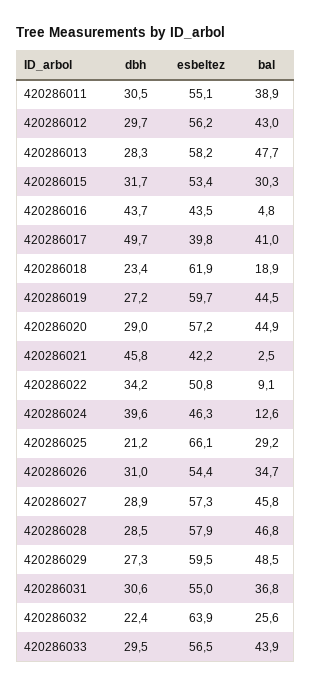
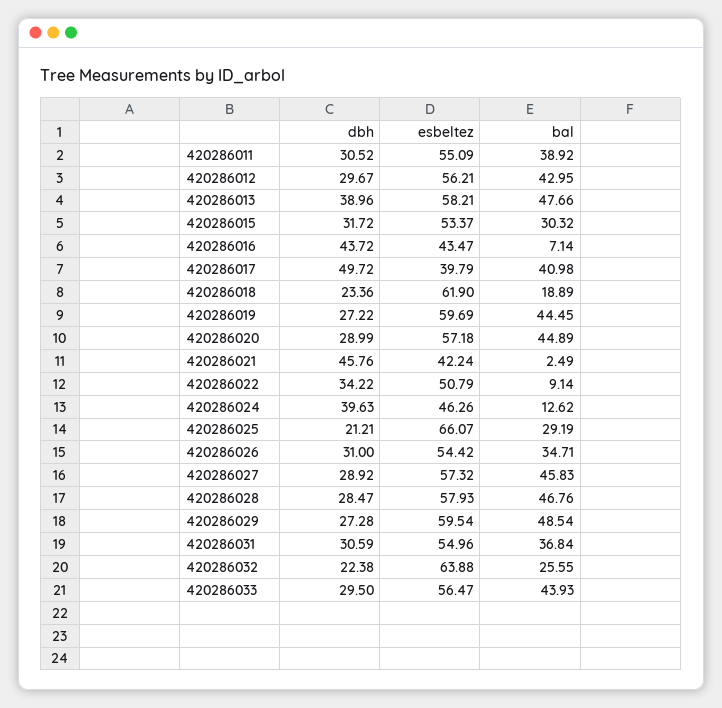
dbh, 420286013: 28.3 -> 38.96
bal, 420286016: 4.8 -> 7.14

